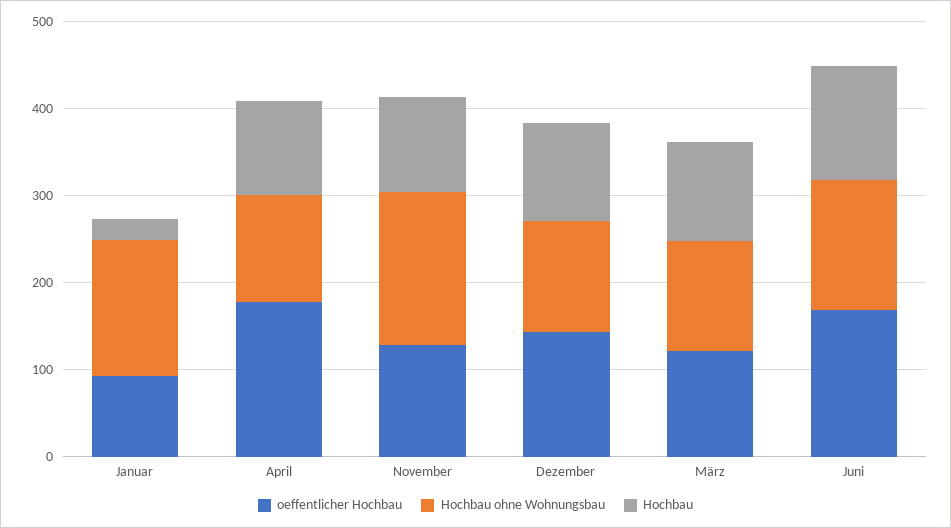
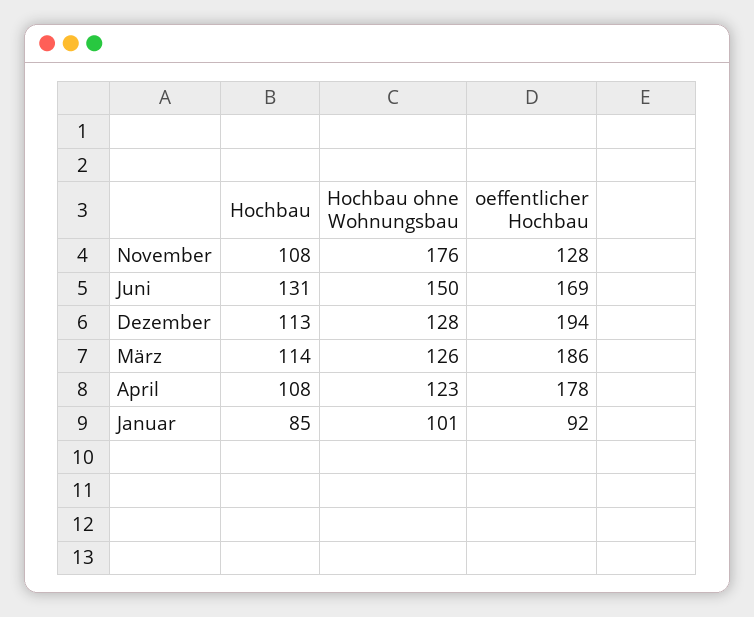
Hochbau ohne Wohnungsbau, Januar: 160 -> 101
Hochbau, Januar: 20 -> 85
oeffentlicher Hochbau, Dezember: 140 -> 194
oeffentlicher Hochbau, März: 120 -> 186

